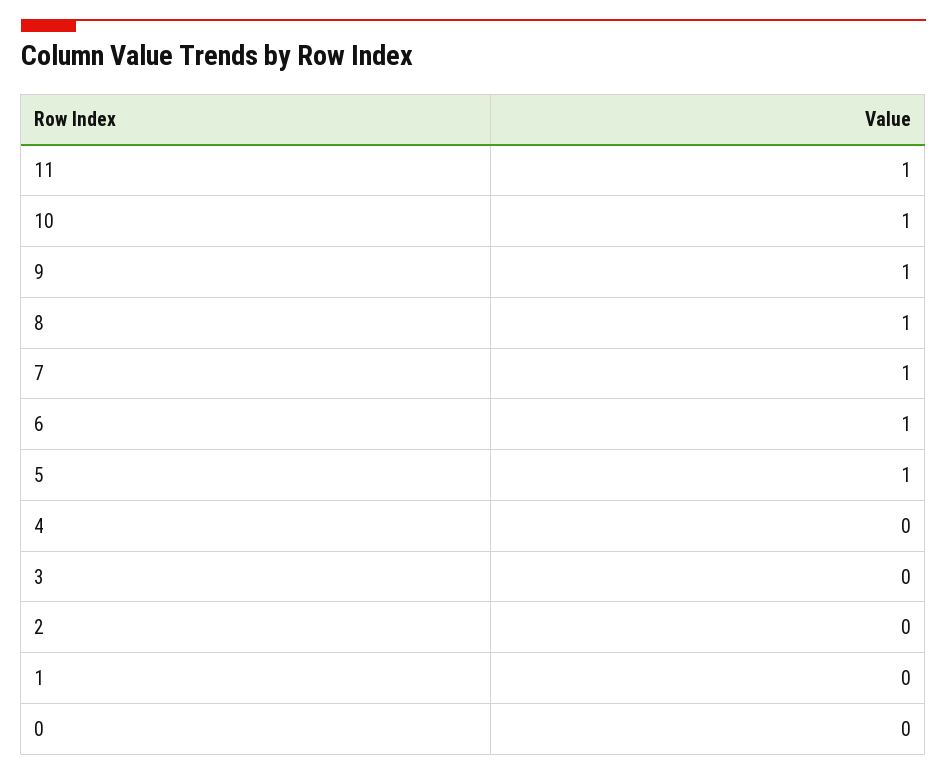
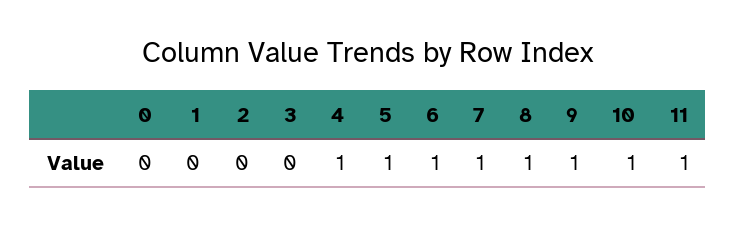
4: 0 -> 1

